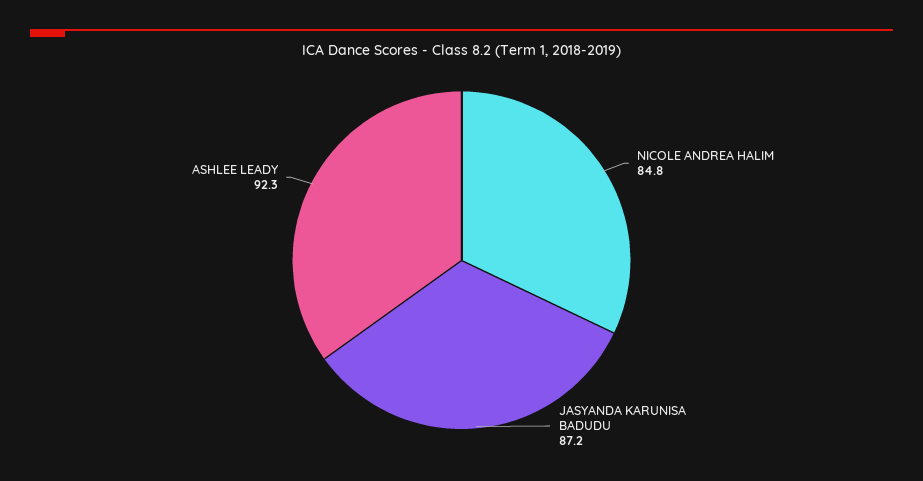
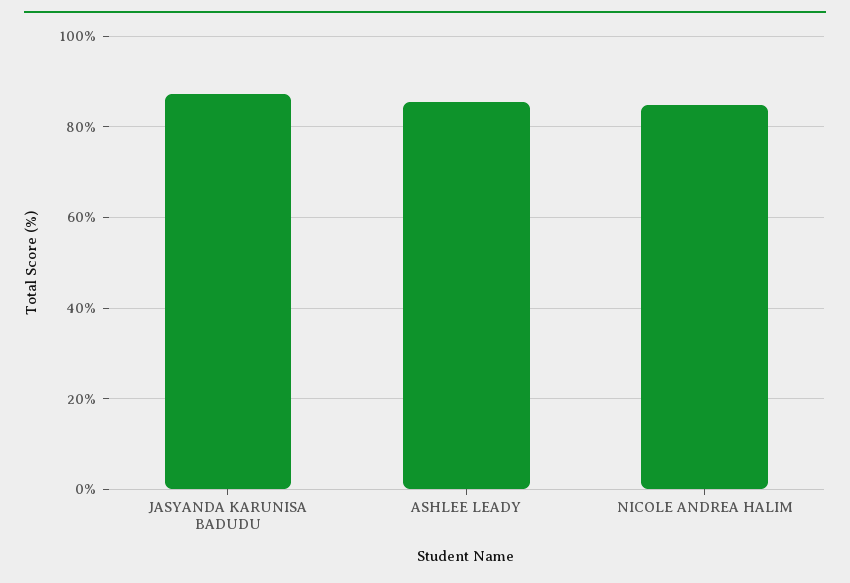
ASHLEE LEADY: 92.3 -> 86

